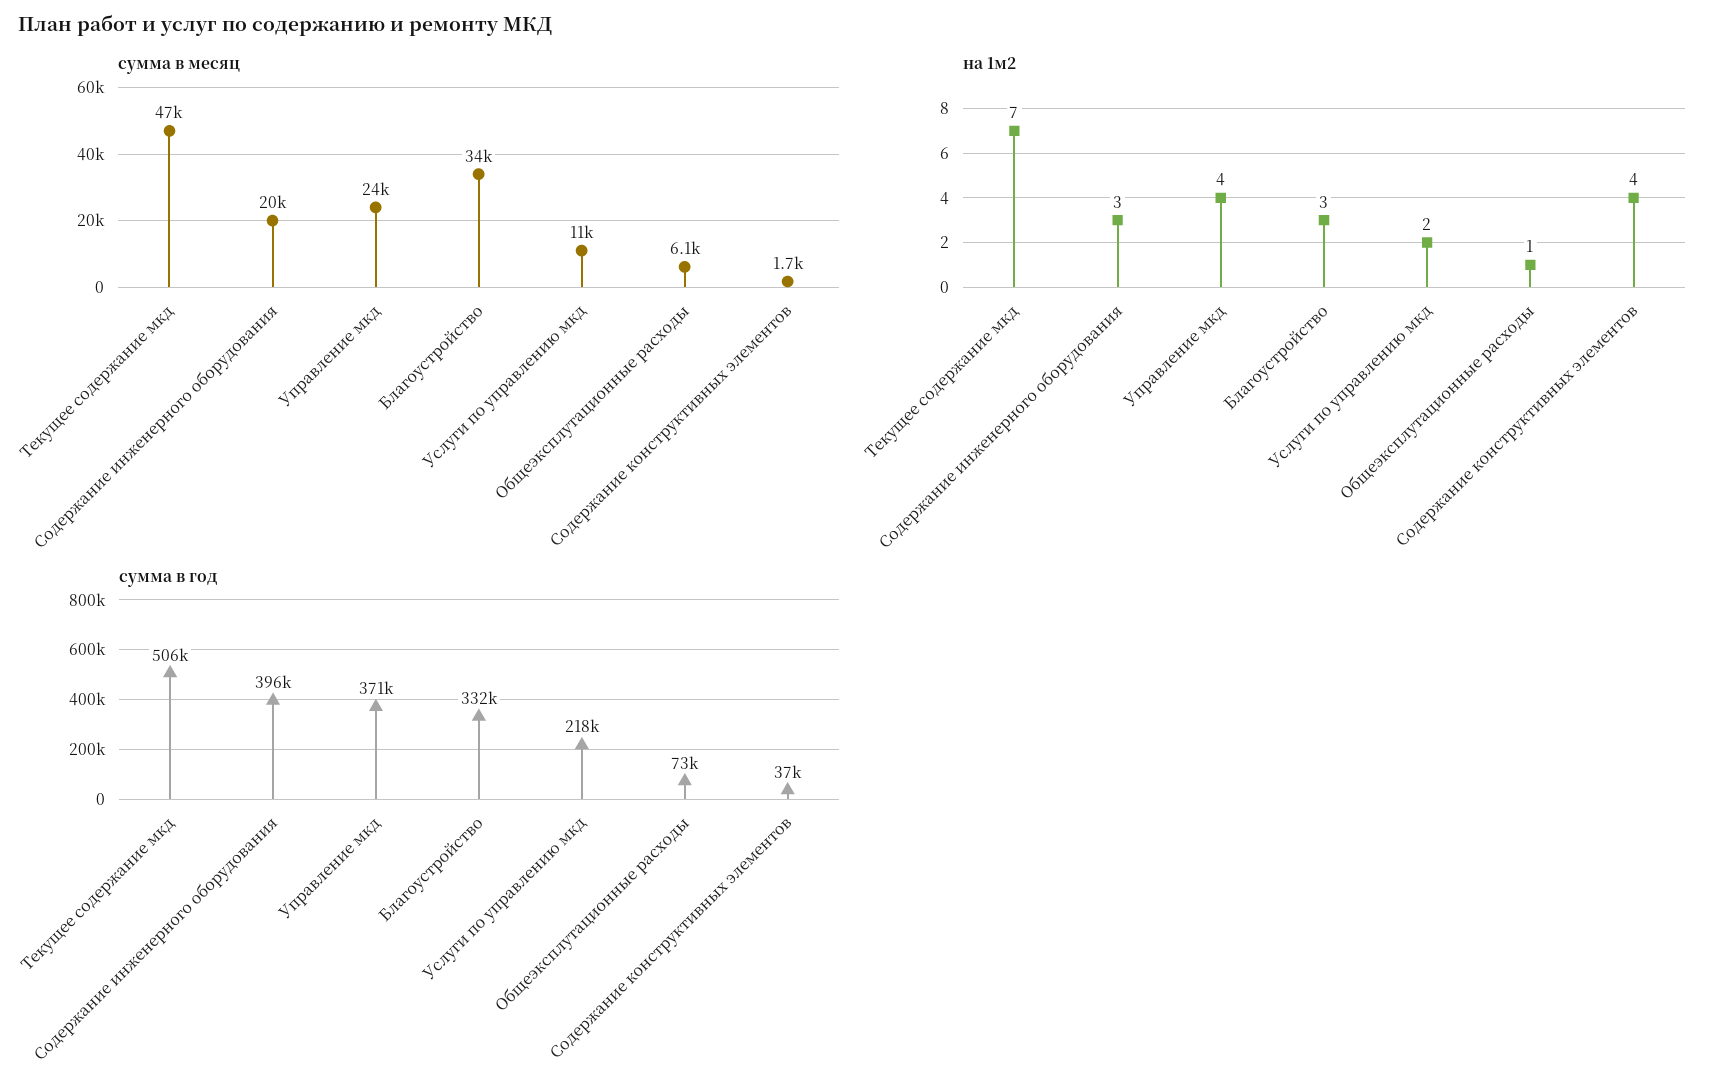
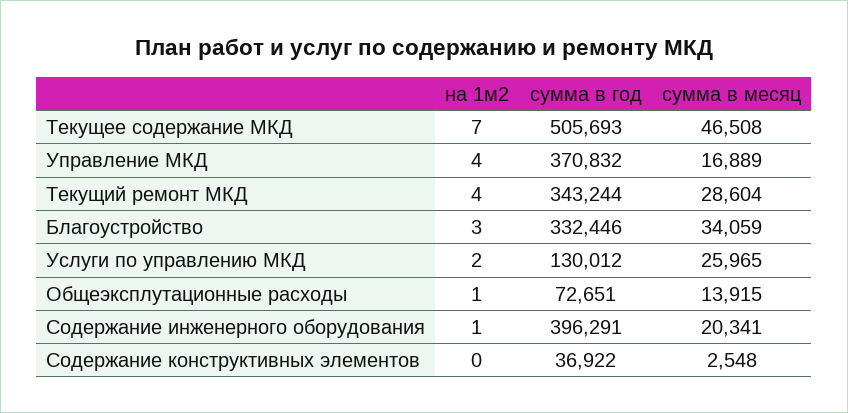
сумма в месяц, Управление мкд: 24000 -> 16889
сумма в месяц, Услуги по управлению мкд: 11000 -> 25965
сумма в месяц, Общеэксплутационные расходы: 6100 -> 13915
сумма в месяц, Содержание конструктивных элементов: 1700 -> 2548
на 1м2, Содержание инженерного оборудования: 3 -> 1
на 1м2, Содержание конструктивных элементов: 4 -> 0
сумма в год, Услуги по управлению мкд: 218000 -> 130012
на 1м2, Текущий ремонт МКД: none -> 4
сумма в год, Текущий ремонт МКД: none -> 343244
сумма в месяц, Текущий ремонт МКД: none -> 28604

